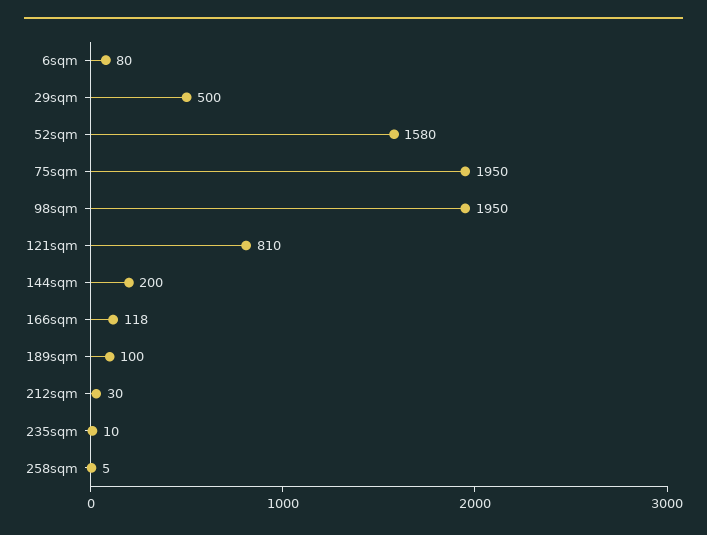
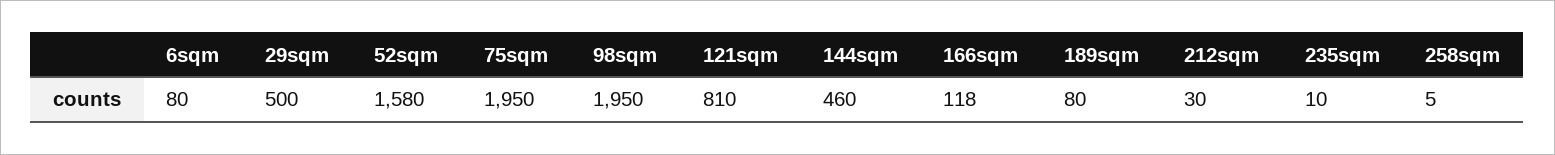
144sqm: 200 -> 460
189sqm: 100 -> 80

